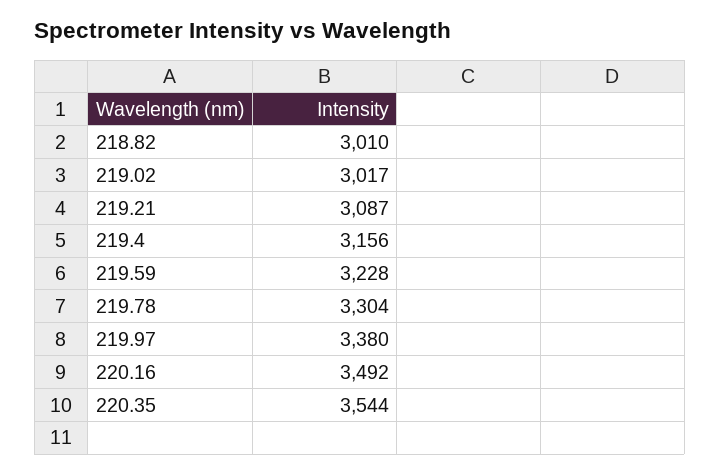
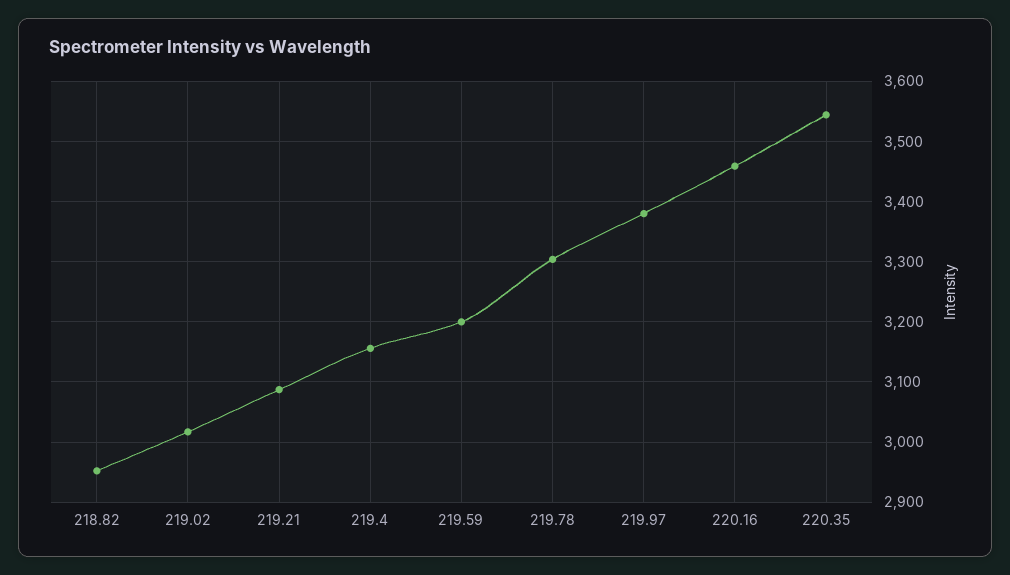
218.82: 3010 -> 2950
219.59: 3228 -> 3200
220.16: 3492 -> 3460

